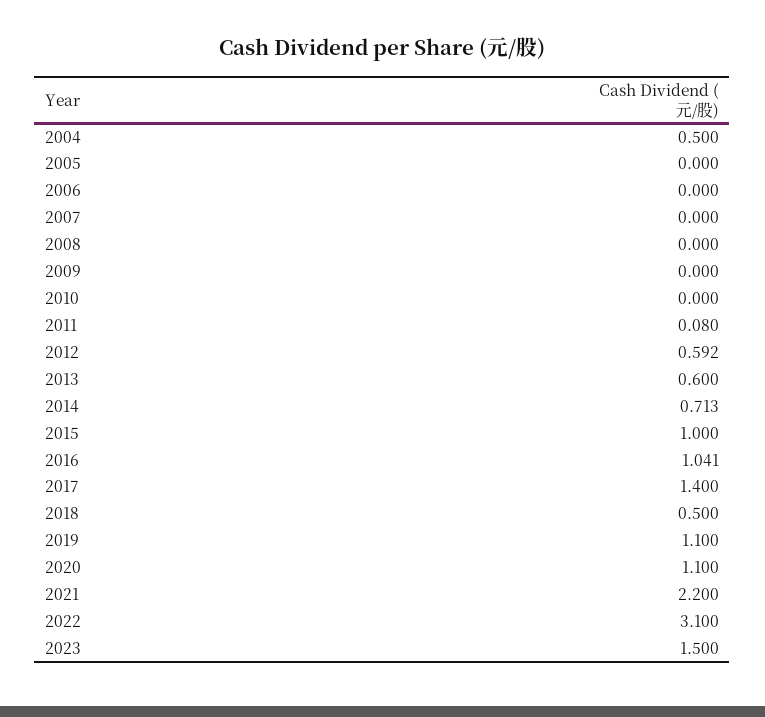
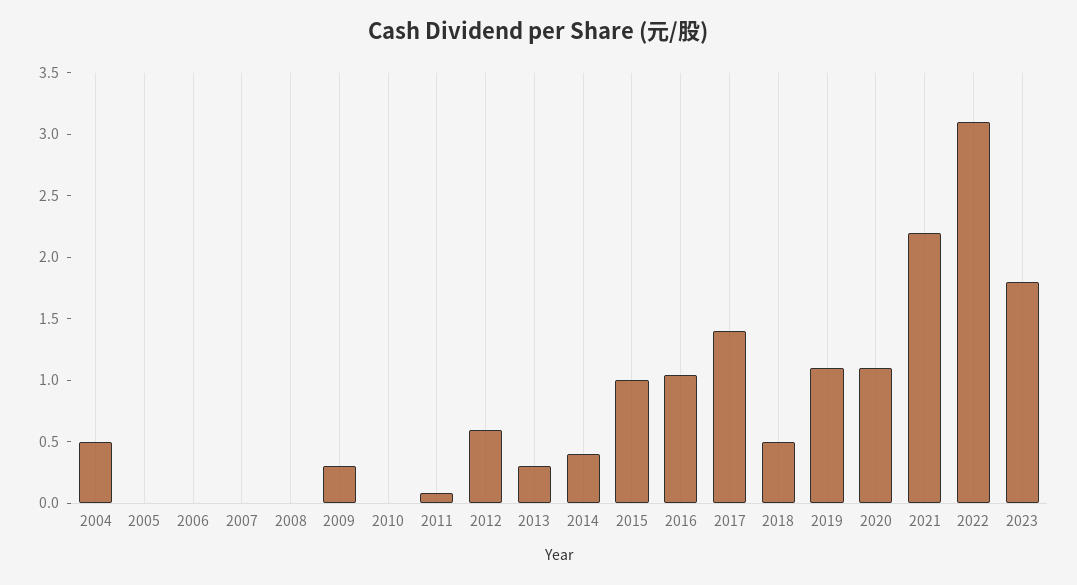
2009: 0 -> 0.3
2013: 0.6 -> 0.3
2014: 0.713 -> 0.4
2023: 1.5 -> 1.8

